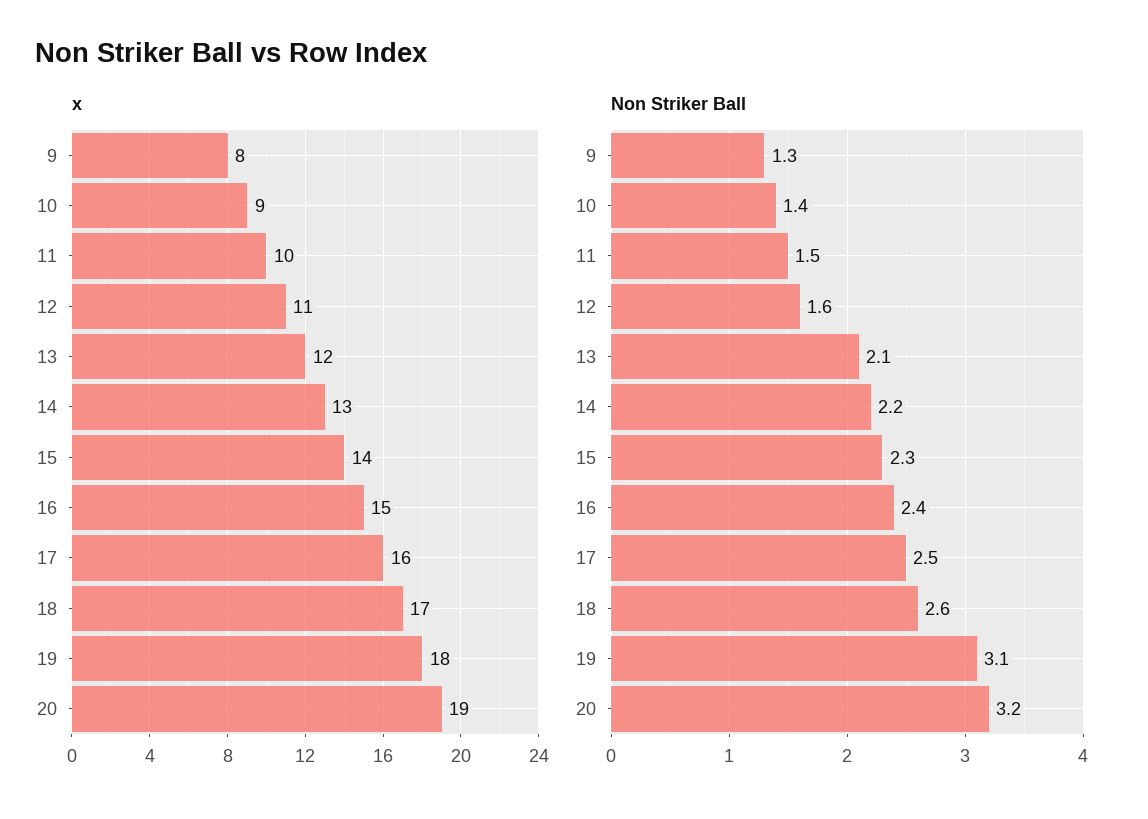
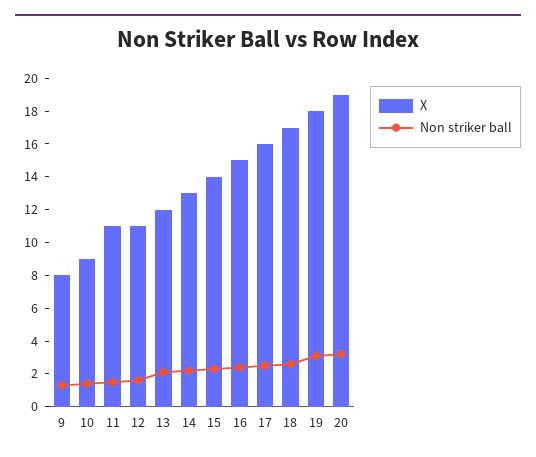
x, 11: 10 -> 11

